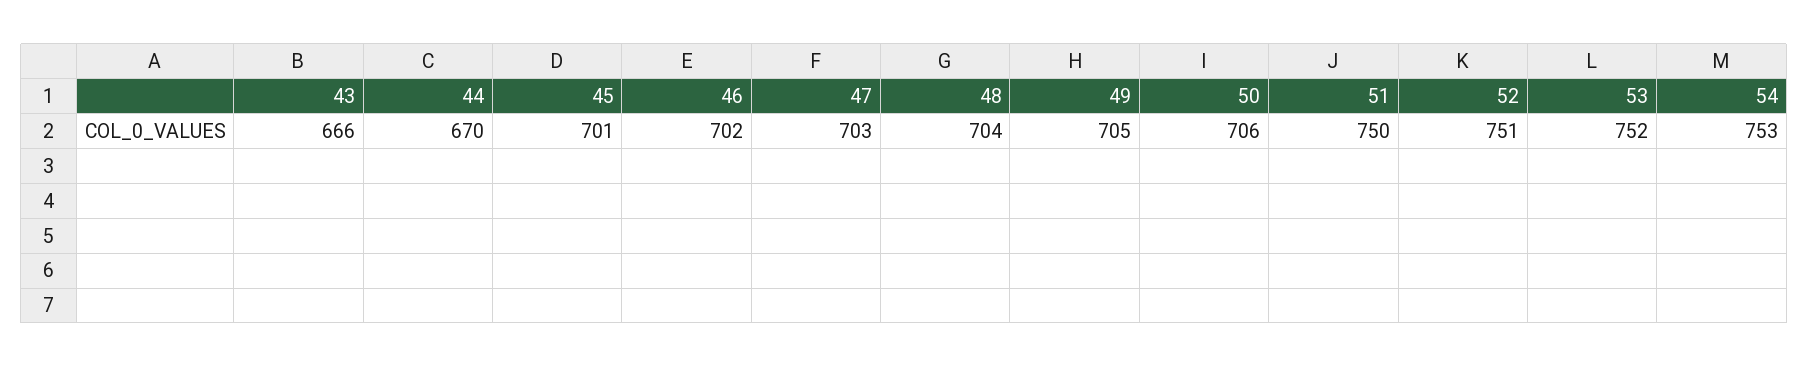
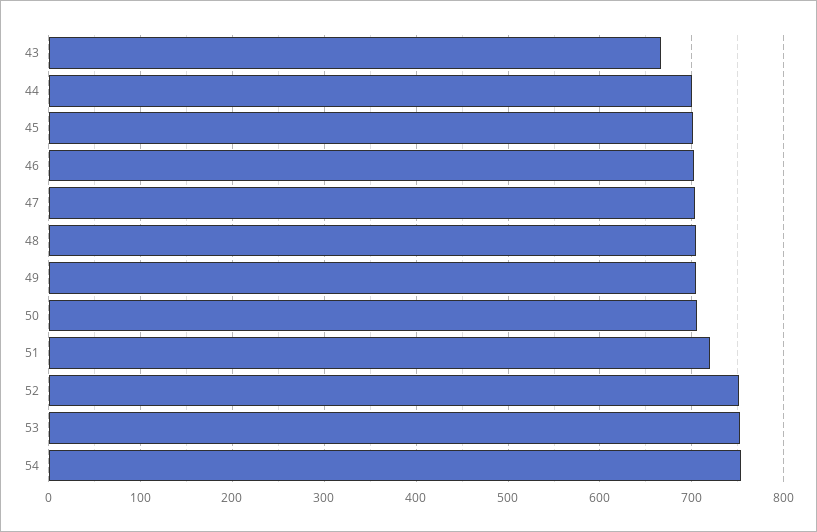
44: 670 -> 700
51: 750 -> 720

